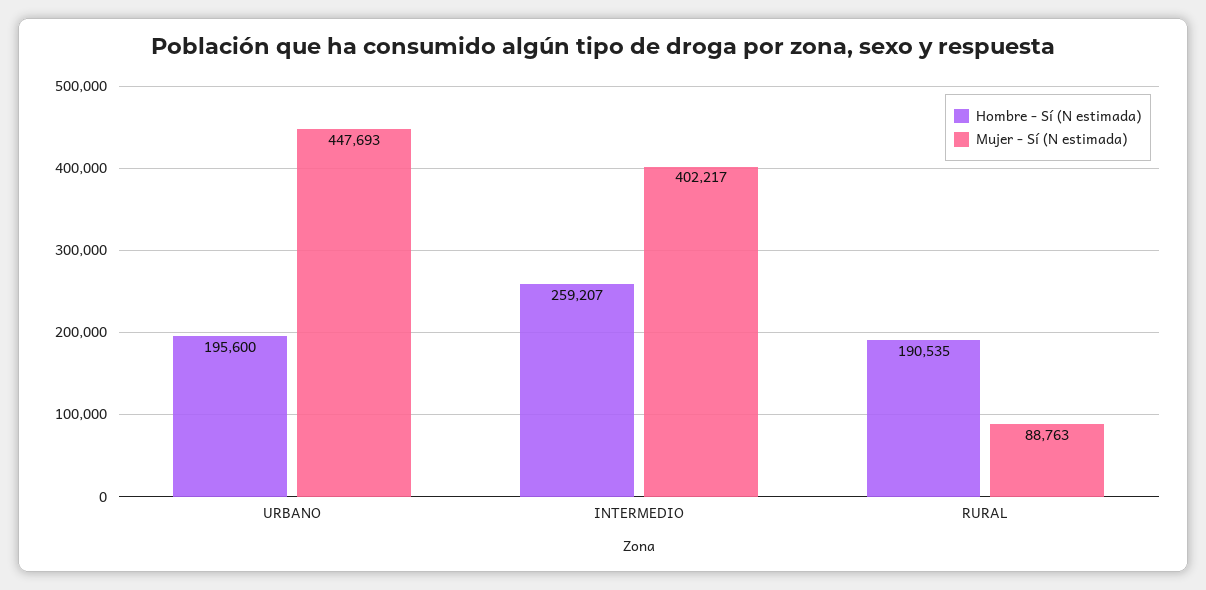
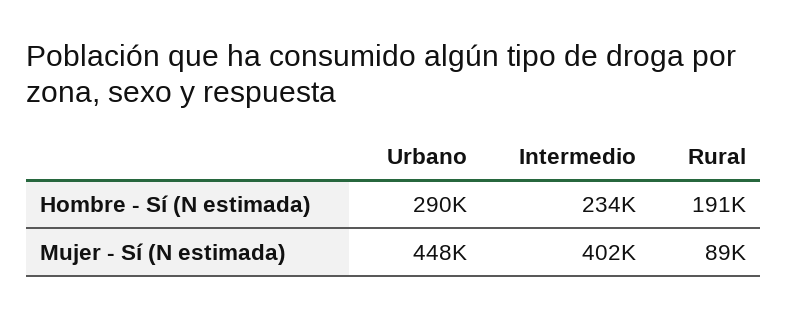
Hombre - Sí (N estimada), URBANO: 195600 -> 290000
Hombre - Sí (N estimada), INTERMEDIO: 259207 -> 234000

